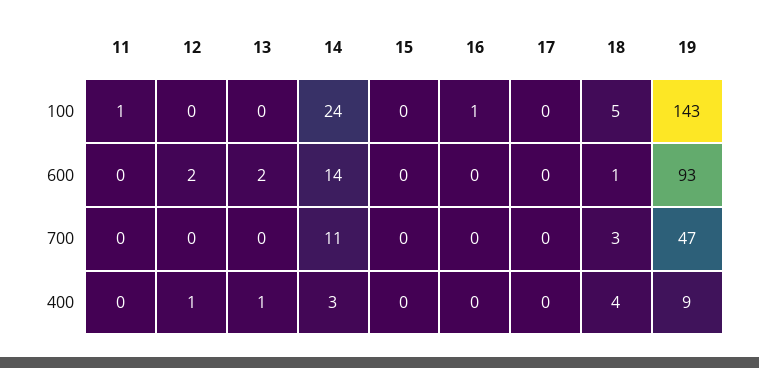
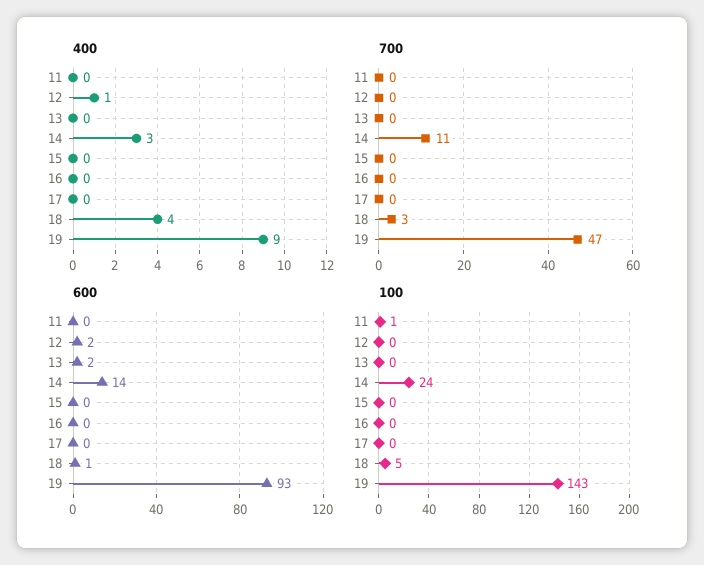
100, 16: 1 -> 0
400, 13: 1 -> 0

